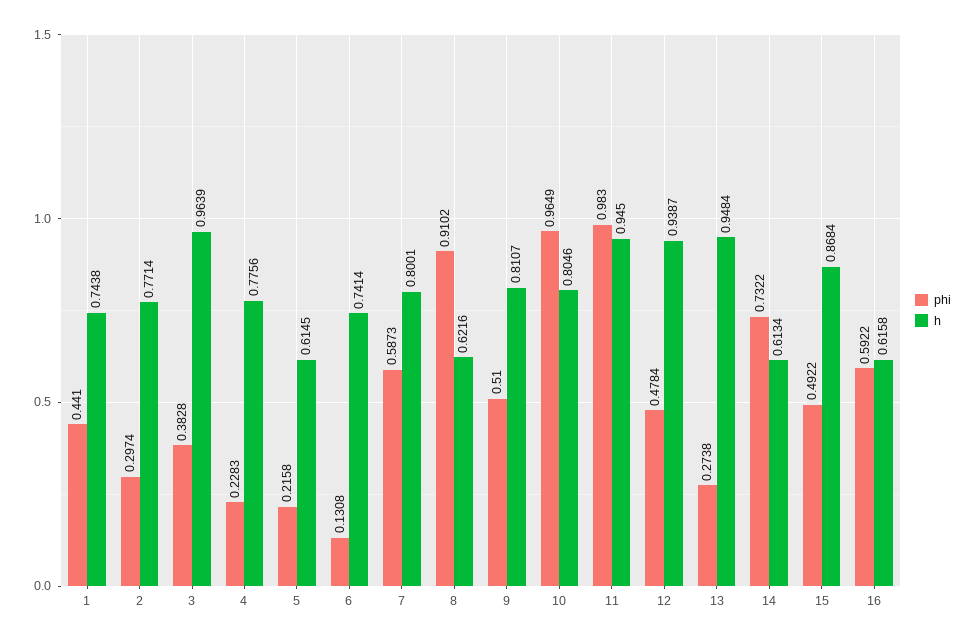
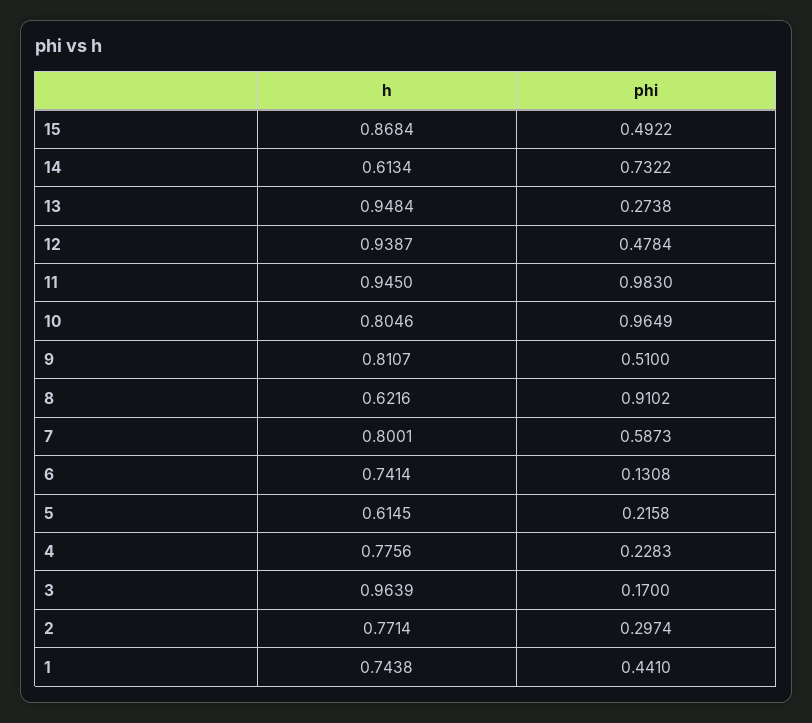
phi, 3: 0.3828 -> 0.17
phi, 16: 0.5922 -> none
h, 16: 0.6158 -> none

